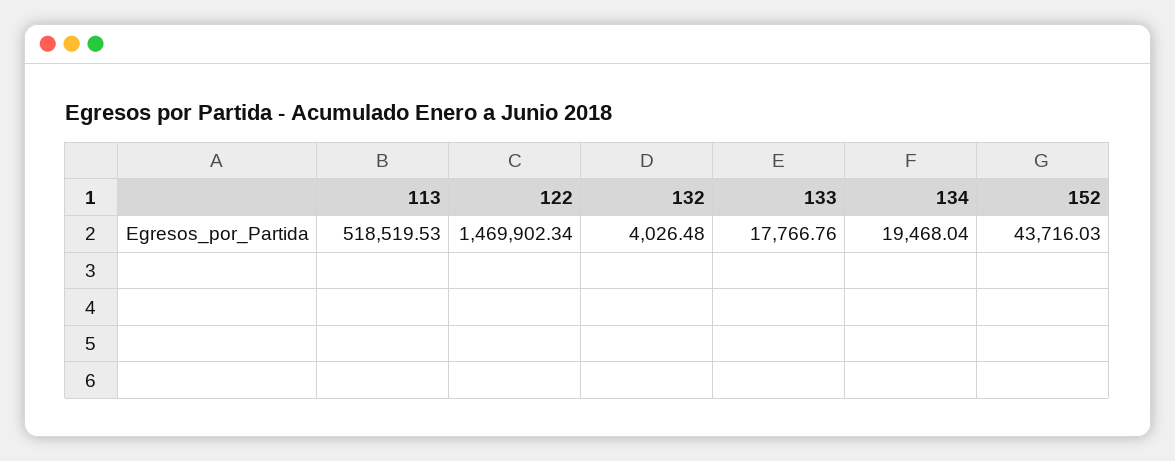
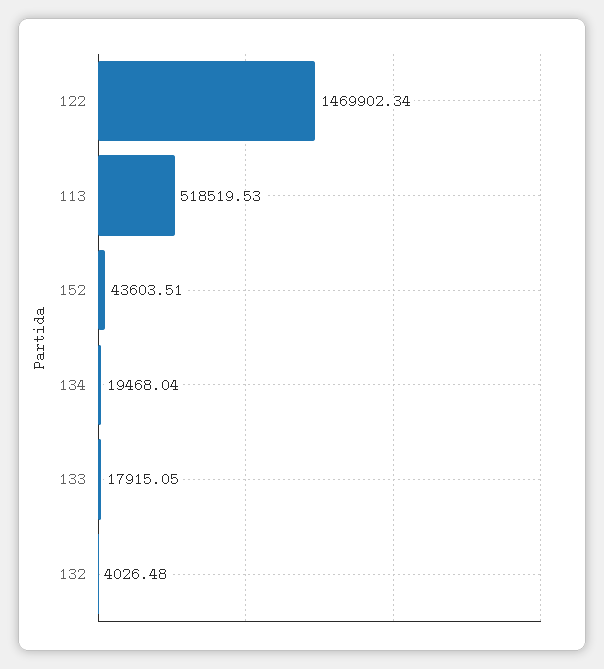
133: 17766.76 -> 17915.05
152: 43716.03 -> 43603.51

